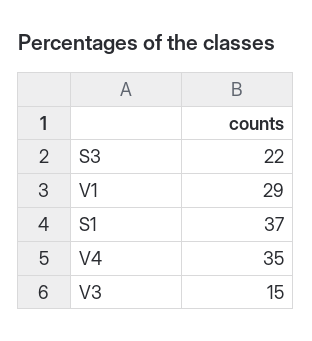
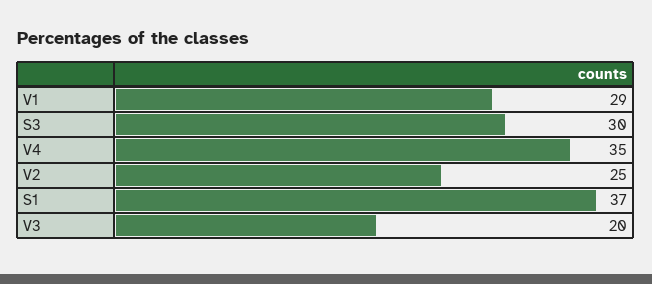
S3: 22 -> 30
V3: 15 -> 20
V2: none -> 25

